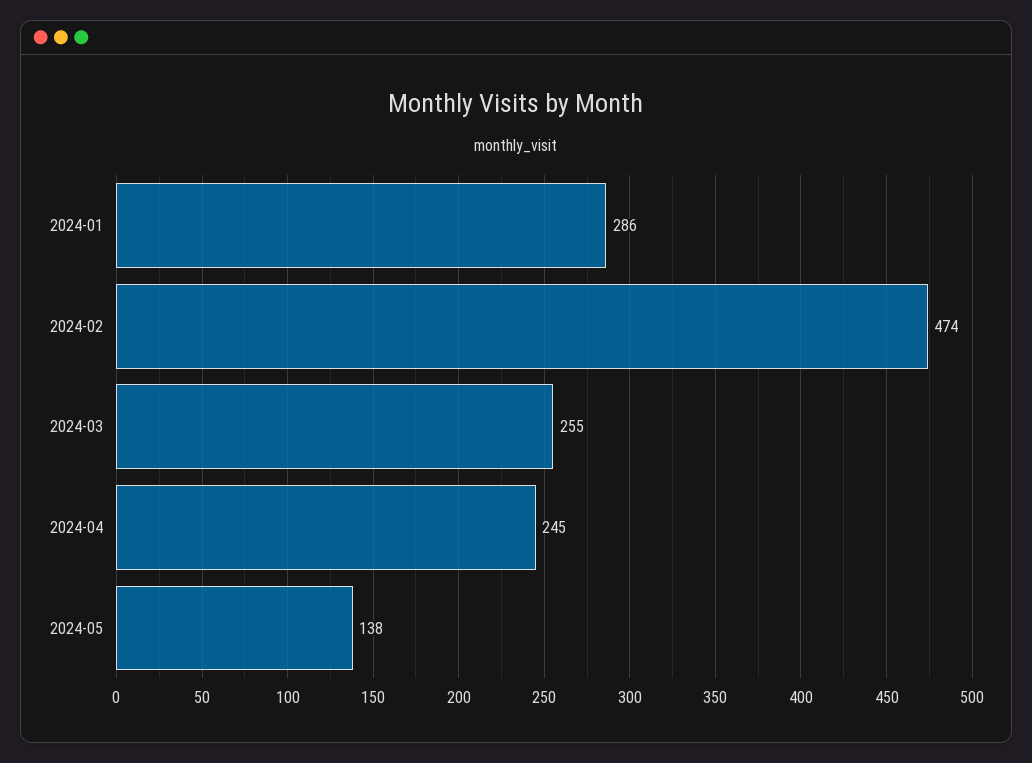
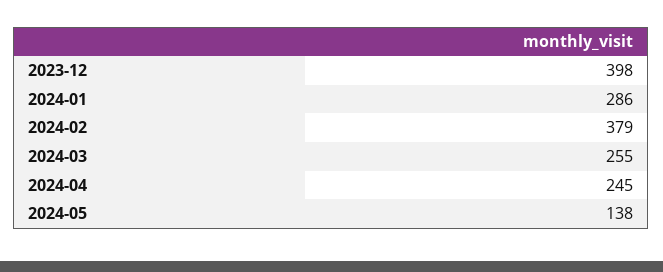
2024-02: 474 -> 379
2023-12: none -> 398

